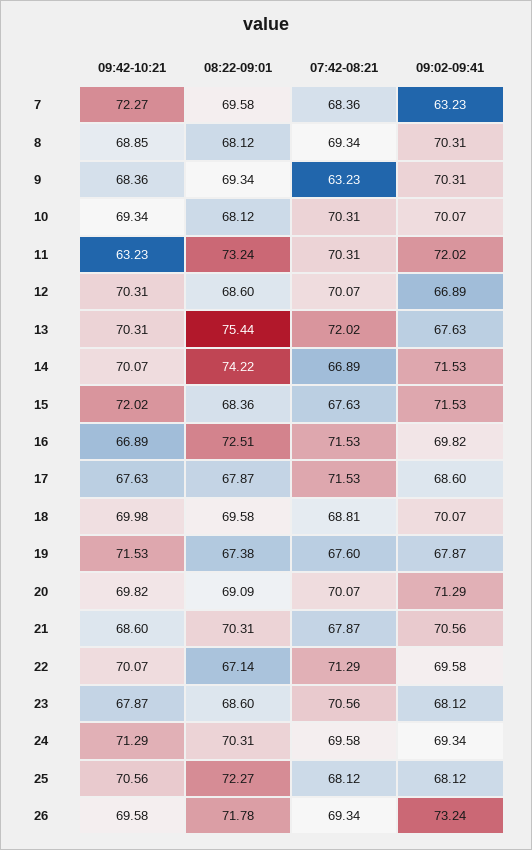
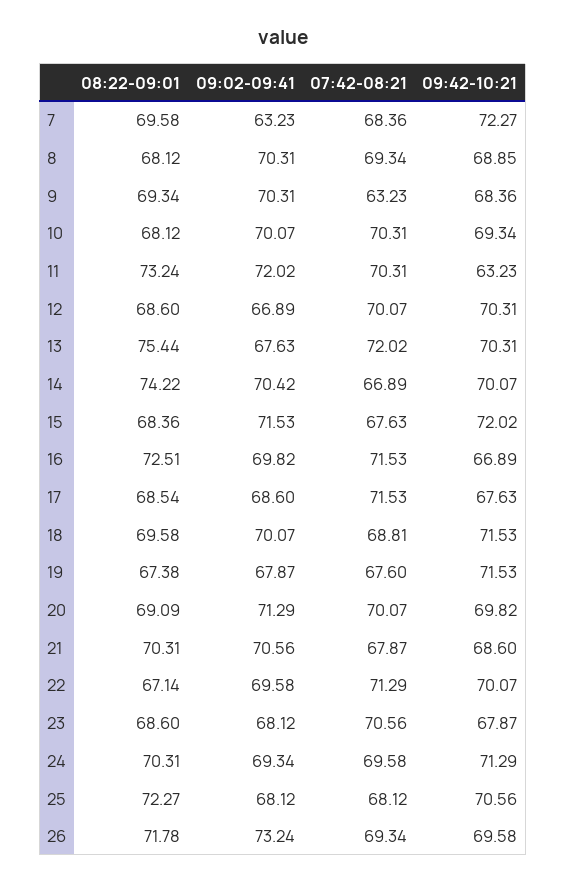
09:02-09:41, 14: 71.53 -> 70.42
08:22-09:01, 17: 67.87 -> 68.54
09:42-10:21, 18: 69.98 -> 71.53

